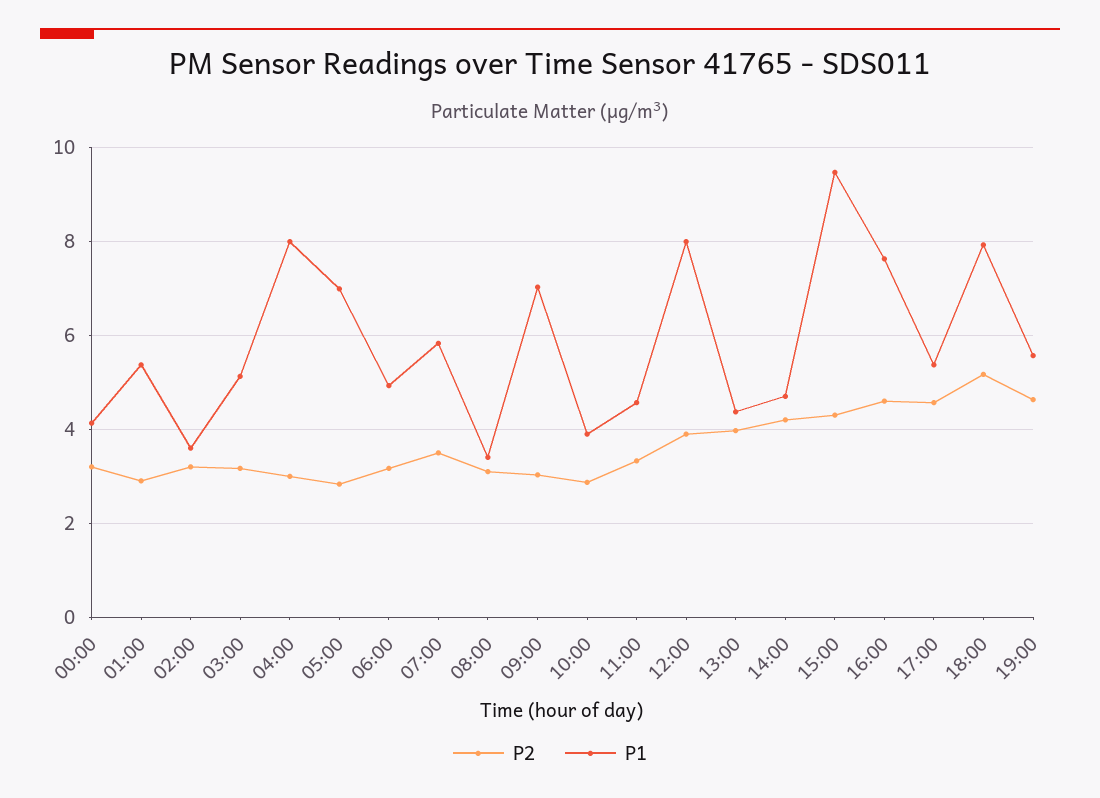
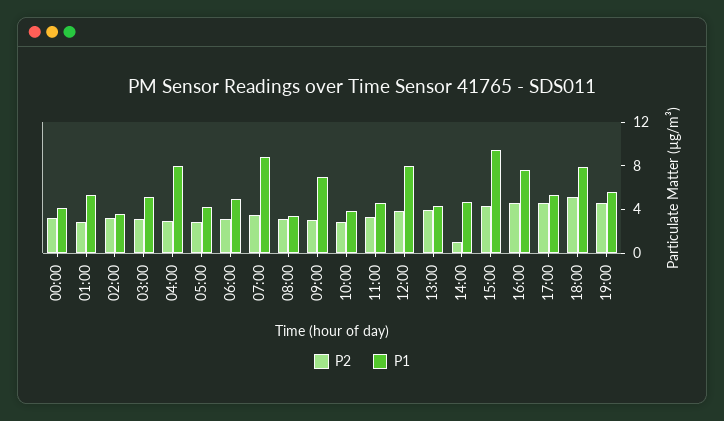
P1, 05:00: 7 -> 4
P1, 07:00: 5.8 -> 9
P2, 14:00: 4.2 -> 1

